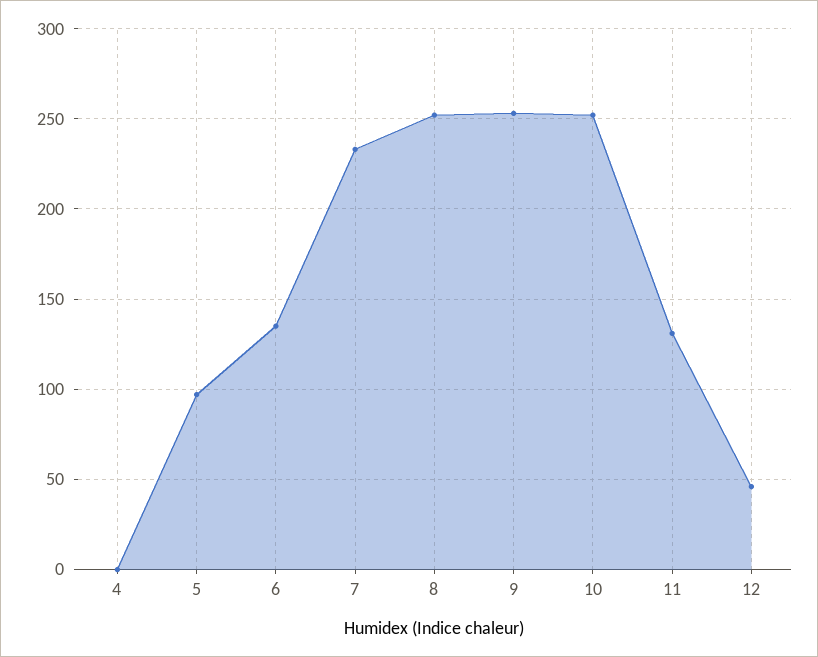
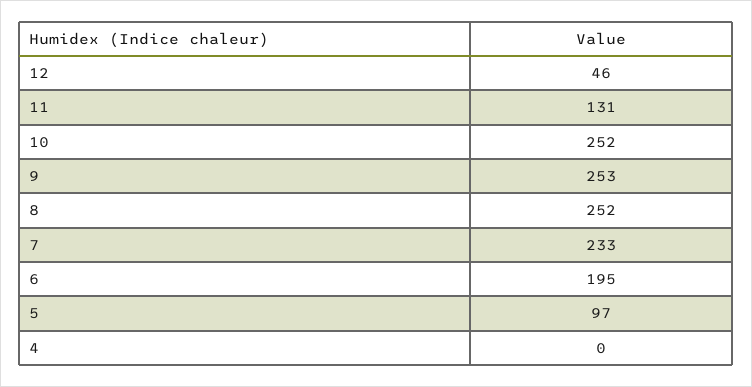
6: 135 -> 195

